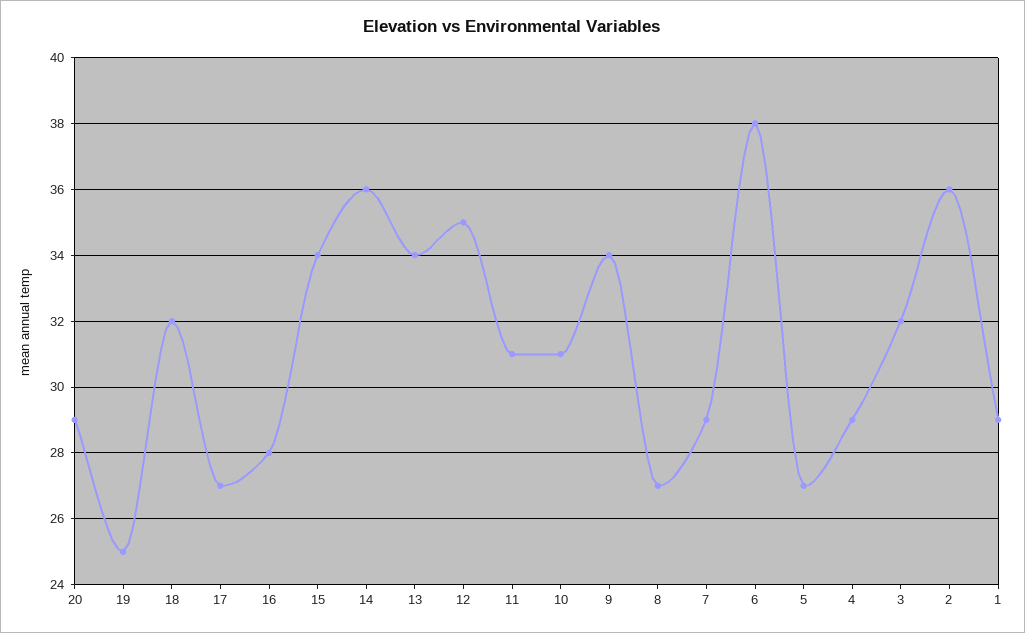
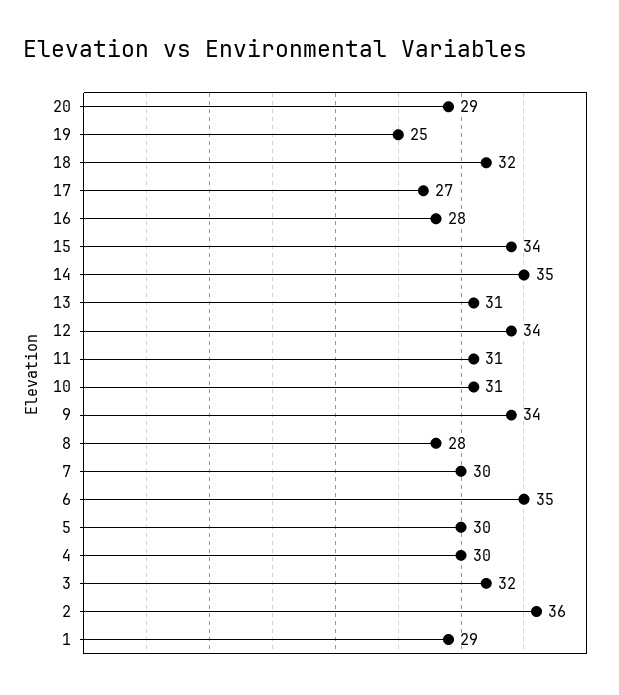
14: 36 -> 35
13: 34 -> 31
12: 35 -> 34
8: 27 -> 28
7: 29 -> 30
6: 38 -> 35
5: 27 -> 30
4: 29 -> 30

